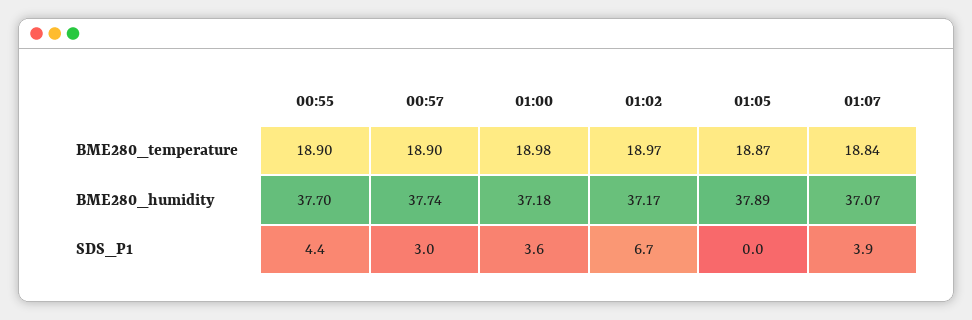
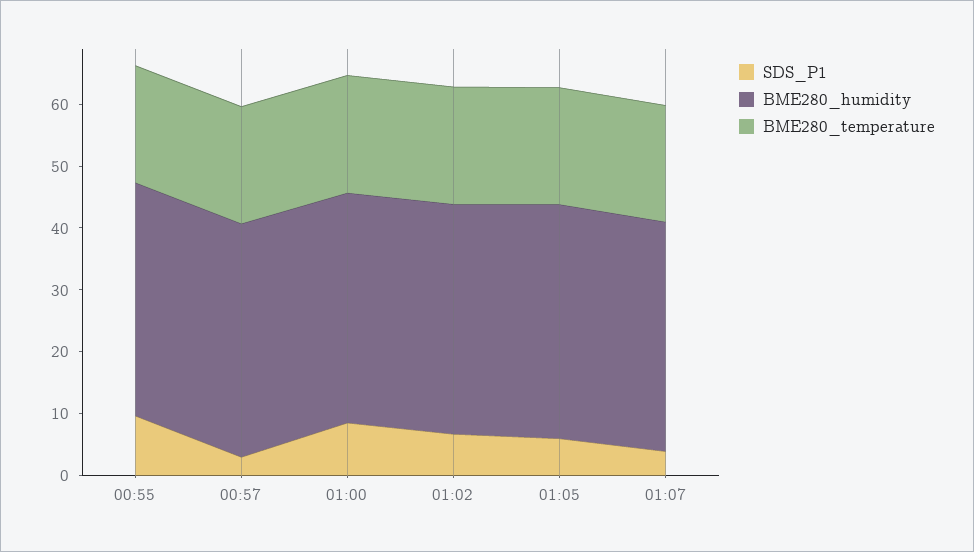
SDS_P1, 00:55: 4.4 -> 10
SDS_P1, 01:00: 3.6 -> 8
SDS_P1, 01:05: 0 -> 6

